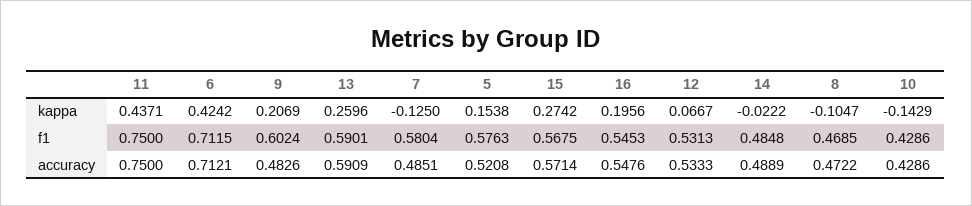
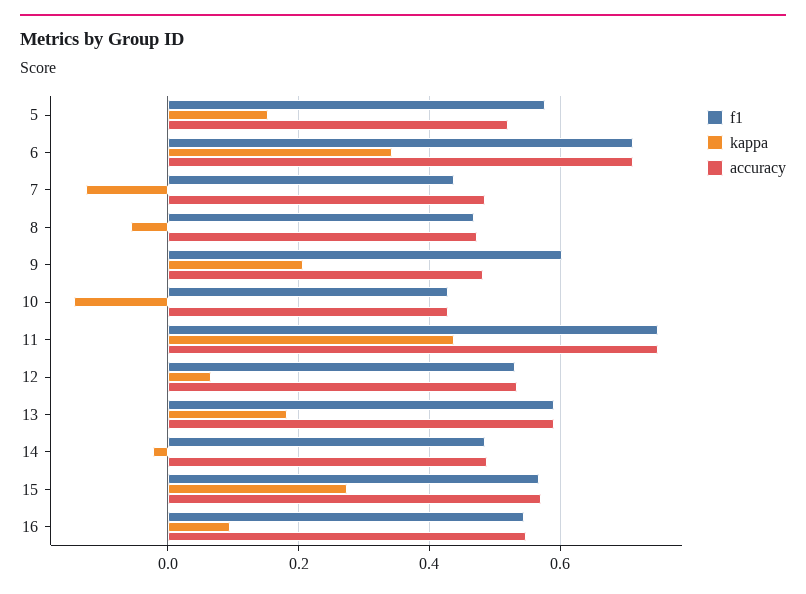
kappa, 6: 0.4242 -> 0.34
kappa, 13: 0.2596 -> 0.18
kappa, 16: 0.1956 -> 0.1
kappa, 8: -0.1047 -> -0.06
f1, 7: 0.5804 -> 0.44

